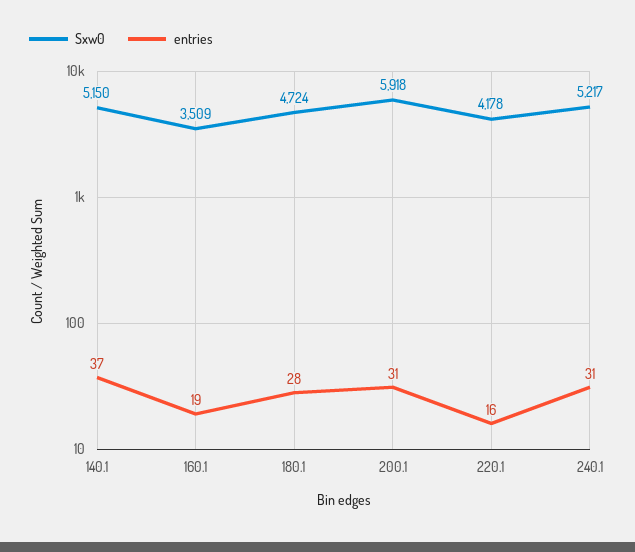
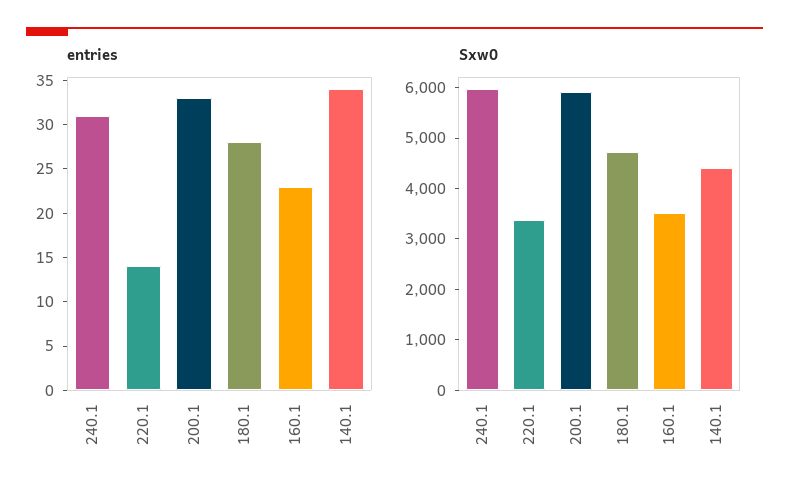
Sxw0, 140.1: 5150 -> 4400
entries, 140.1: 37 -> 34
entries, 160.1: 19 -> 23
entries, 200.1: 31 -> 33
Sxw0, 220.1: 4178 -> 3400
entries, 220.1: 16 -> 14
Sxw0, 240.1: 5217 -> 6000

